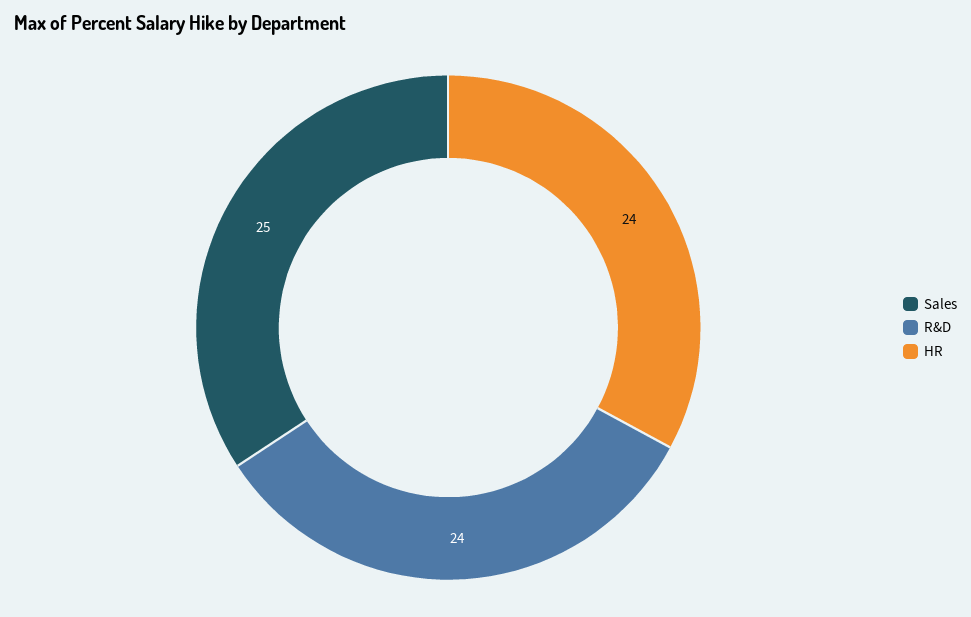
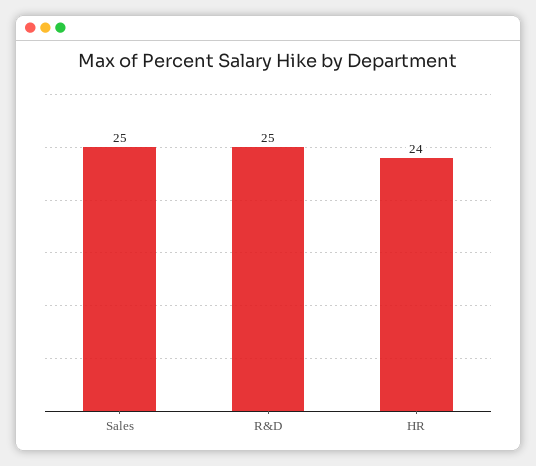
R&D: 24 -> 25

